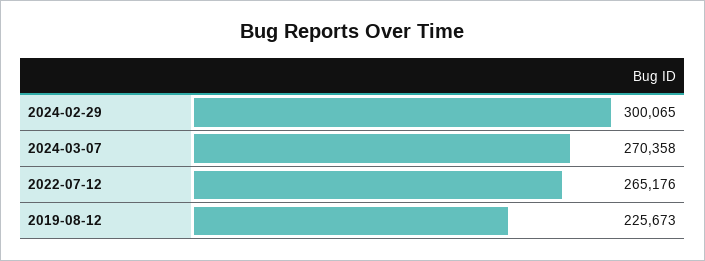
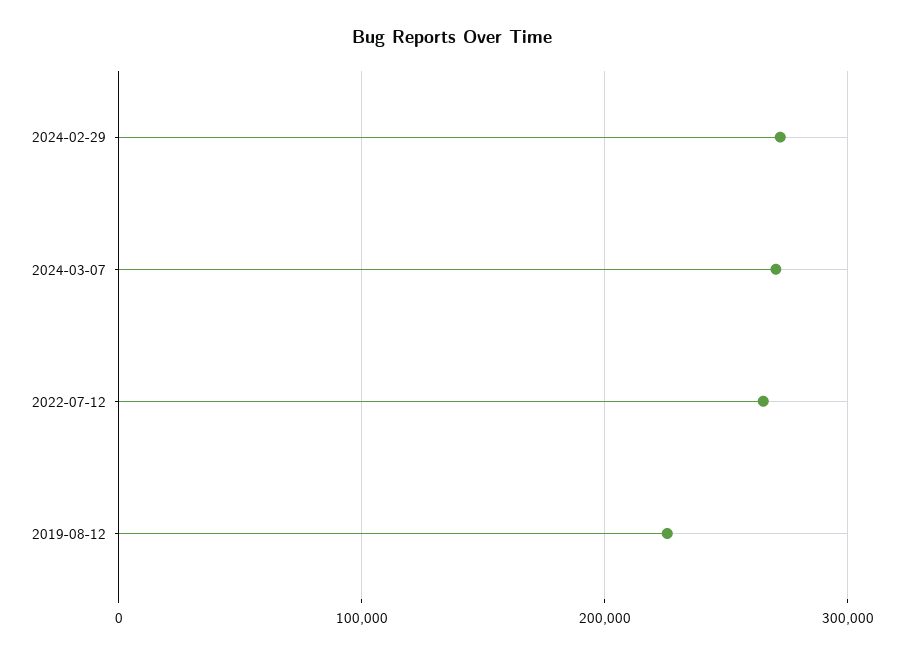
2024-02-29: 300065 -> 270000

